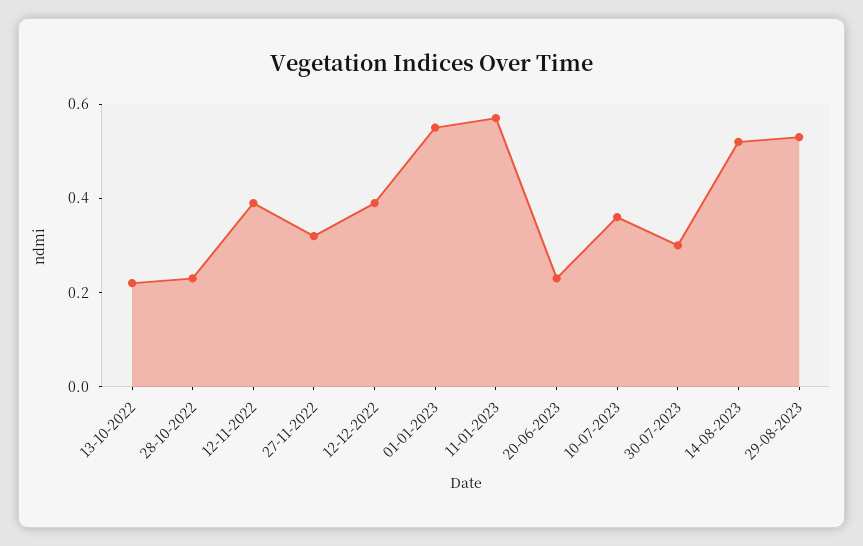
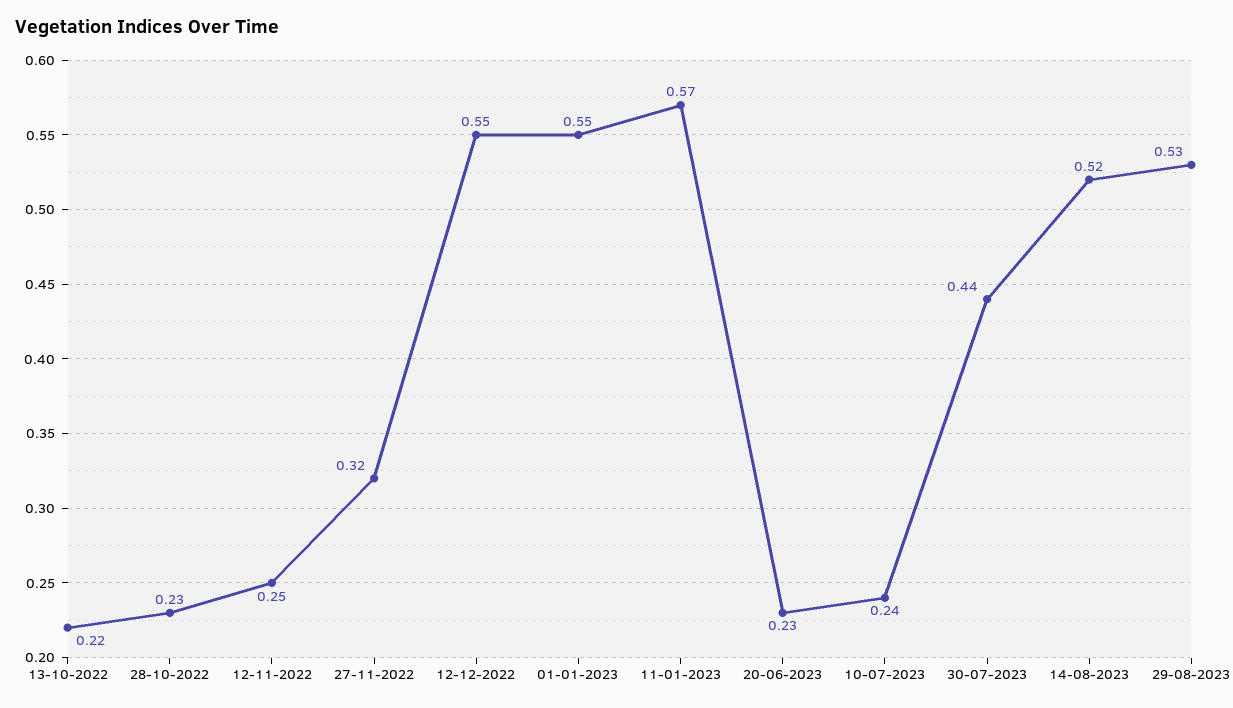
12-11-2022: 0.4 -> 0.25
12-12-2022: 0.4 -> 0.55
10-07-2023: 0.35 -> 0.24
30-07-2023: 0.3 -> 0.44

